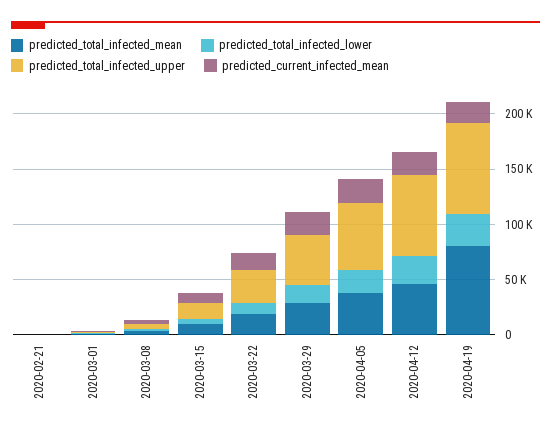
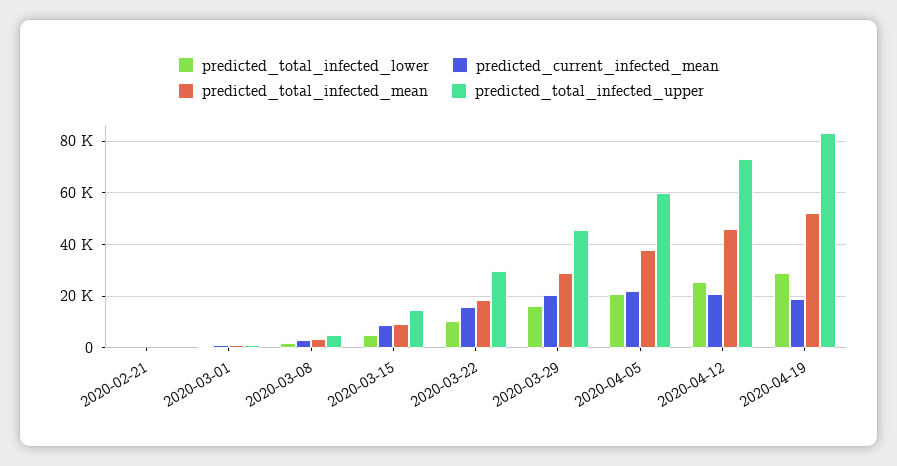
predicted_total_infected_mean, 2020-04-19: 80000 -> 52500

